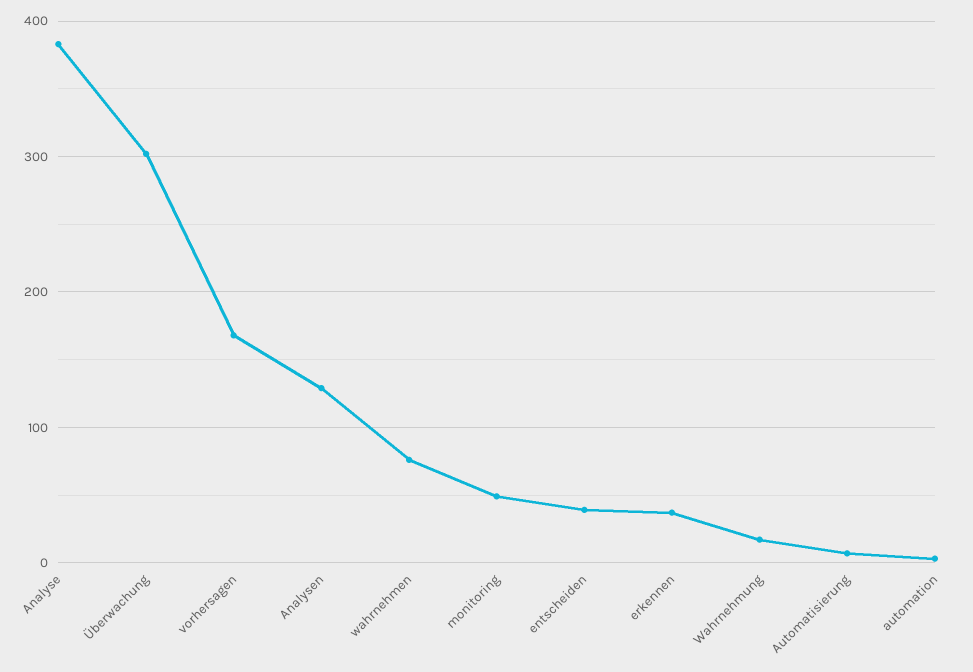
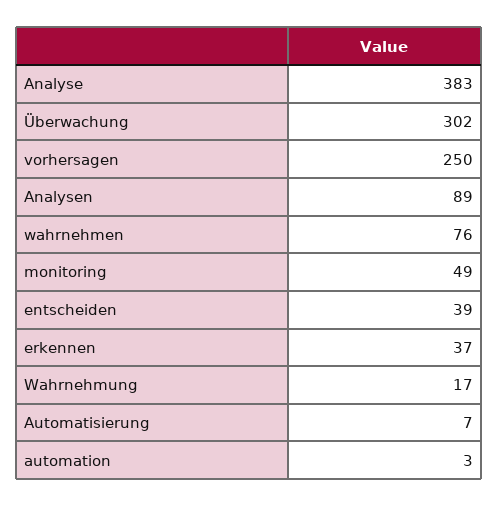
vorhersagen: 170 -> 250
Analysen: 130 -> 89

